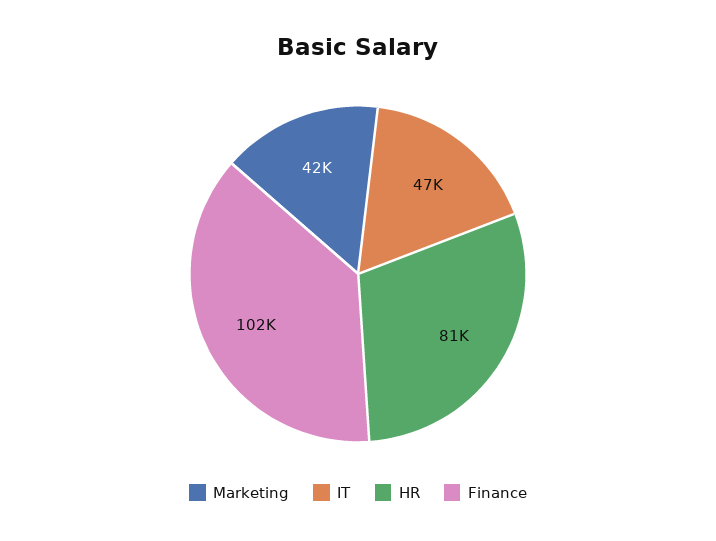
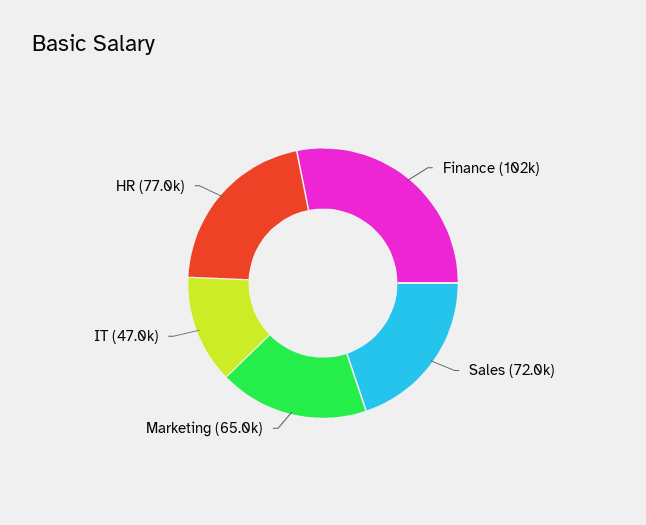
Marketing: 42000 -> 65000
HR: 81000 -> 77000
Sales: none -> 72000

